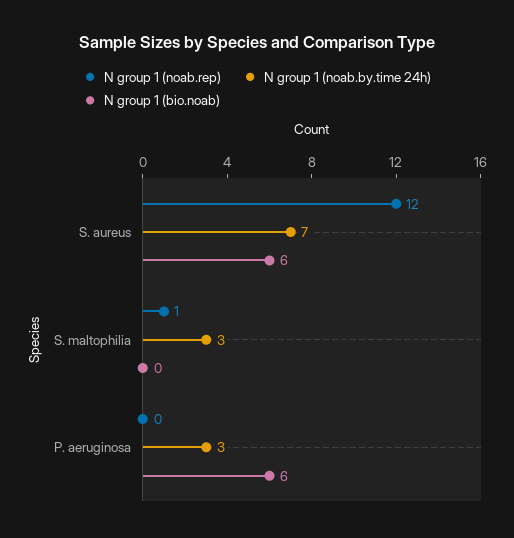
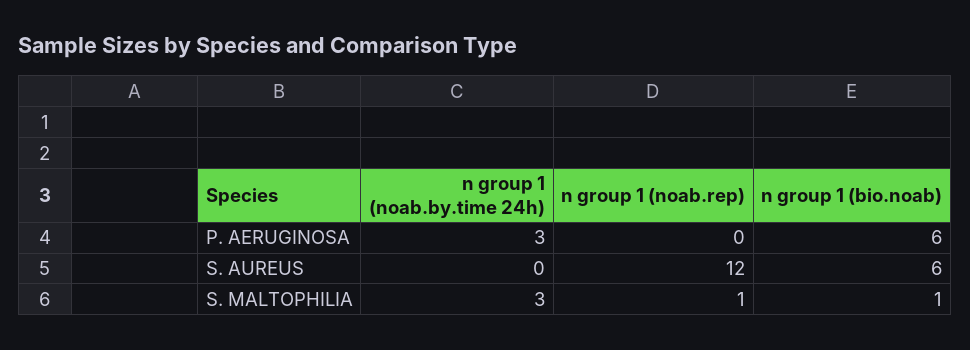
N group 1 (noab.by.time 24h), S. aureus: 7 -> 0
N group 1 (bio.noab), S. maltophilia: 0 -> 1

